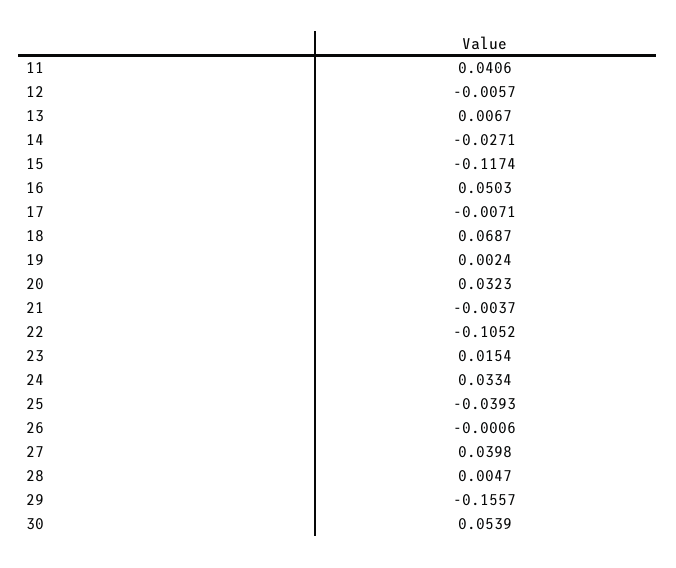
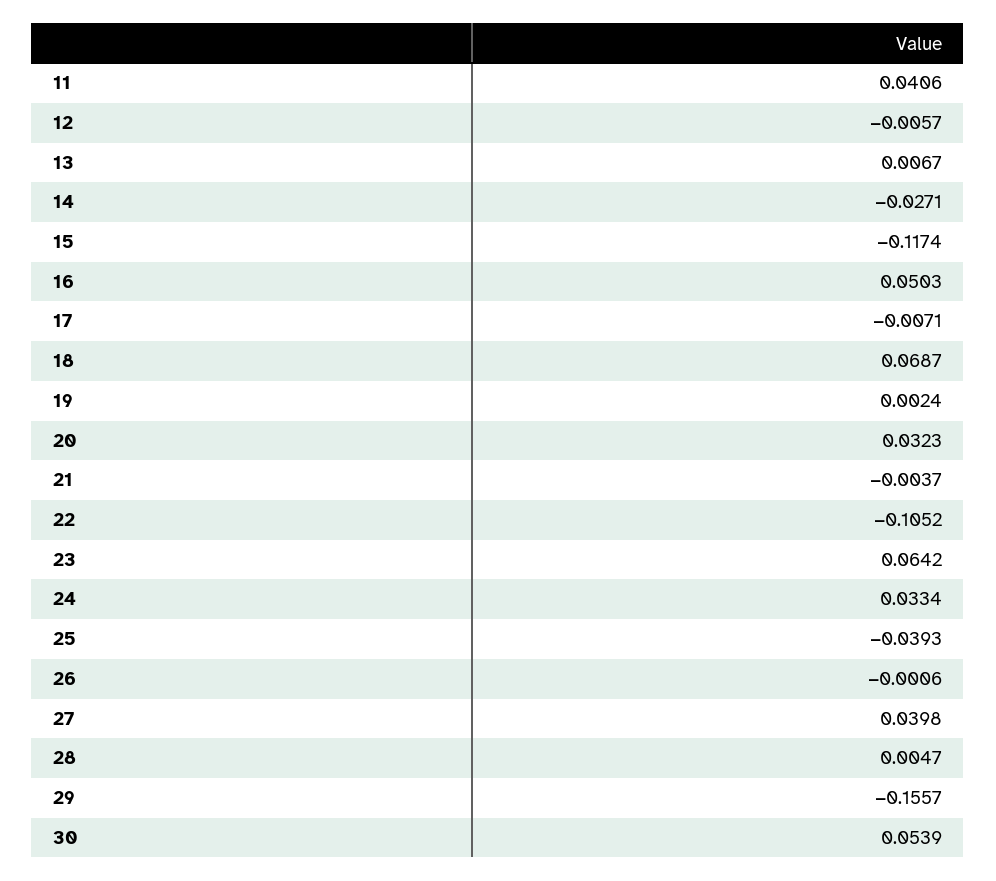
23: 0.0154 -> 0.0642

